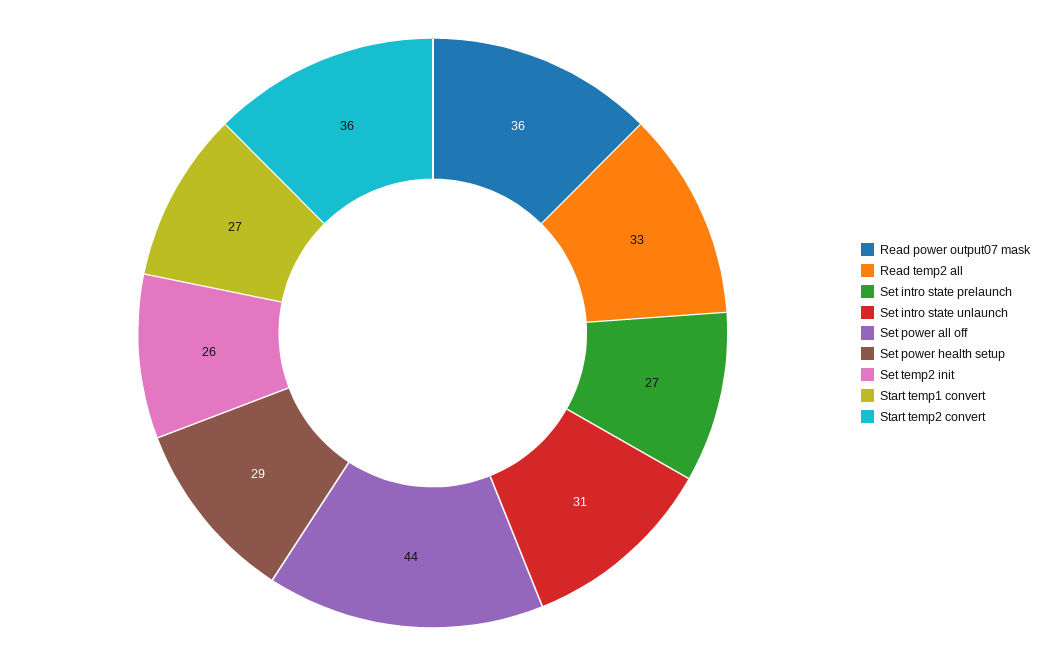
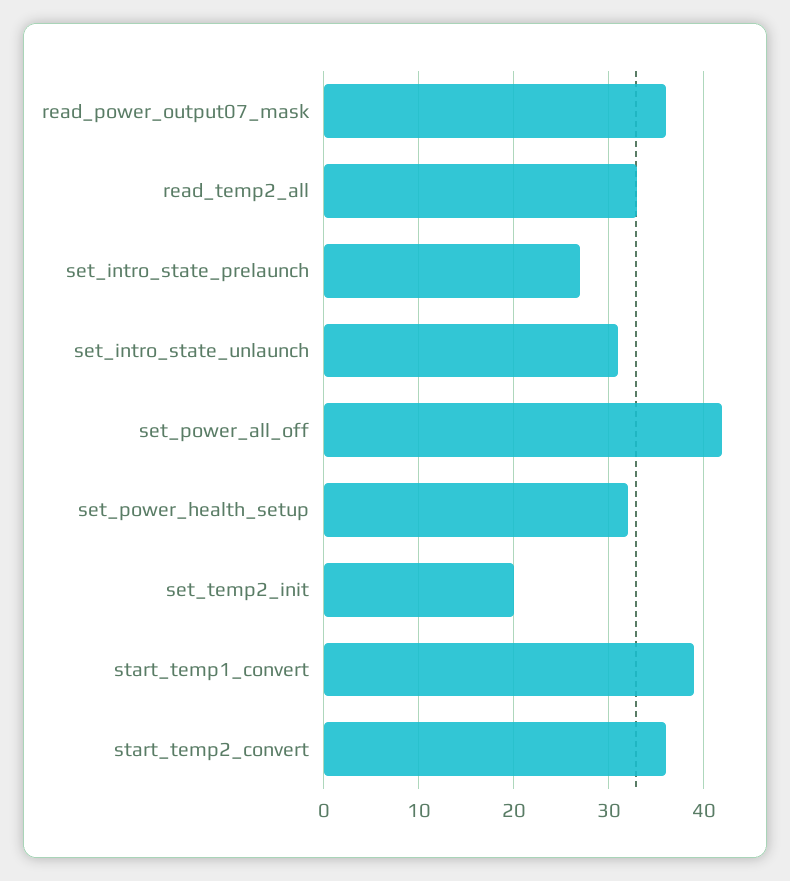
Set power all off: 44 -> 42
Set power health setup: 29 -> 32
Set temp2 init: 26 -> 20
Start temp1 convert: 27 -> 39

